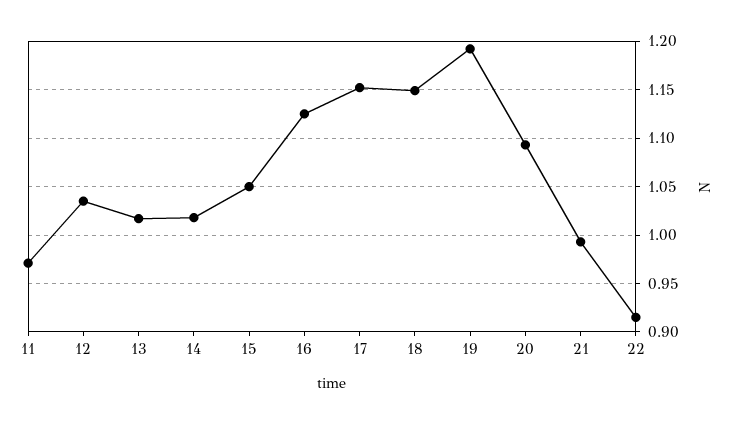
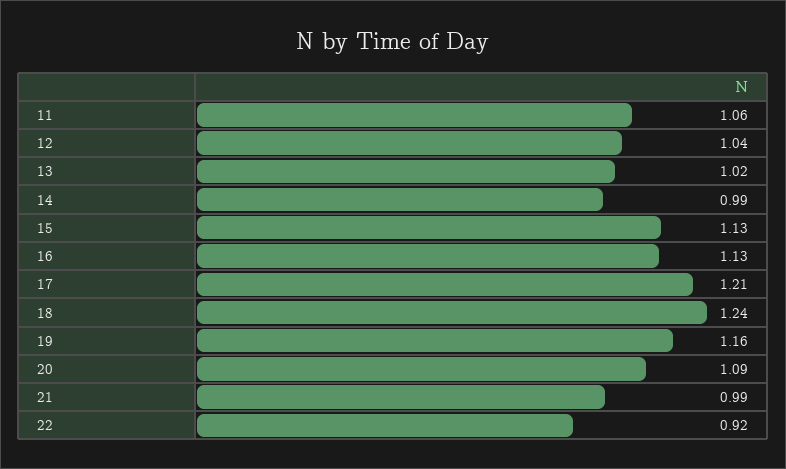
11: 0.97 -> 1.06
14: 1.02 -> 0.99
15: 1.05 -> 1.13
17: 1.15 -> 1.21
18: 1.15 -> 1.24
19: 1.19 -> 1.16

